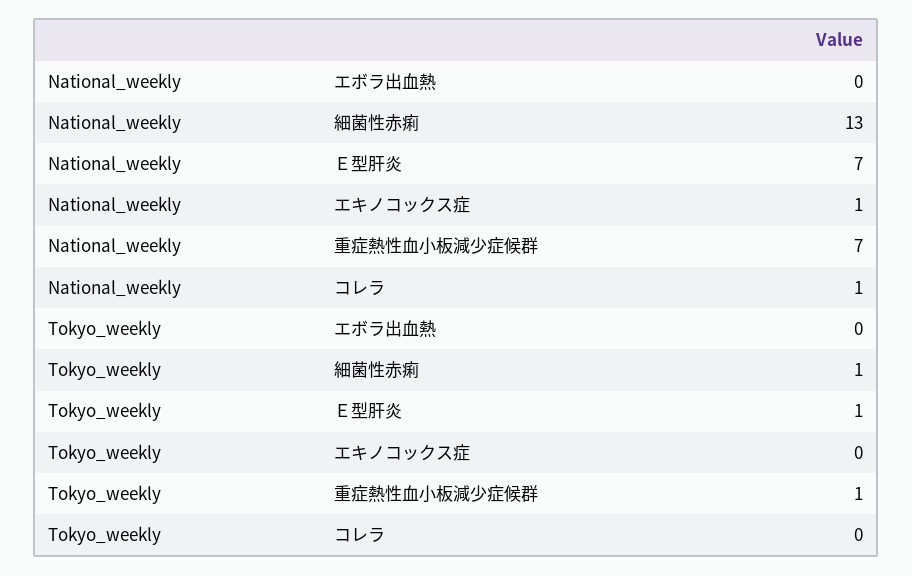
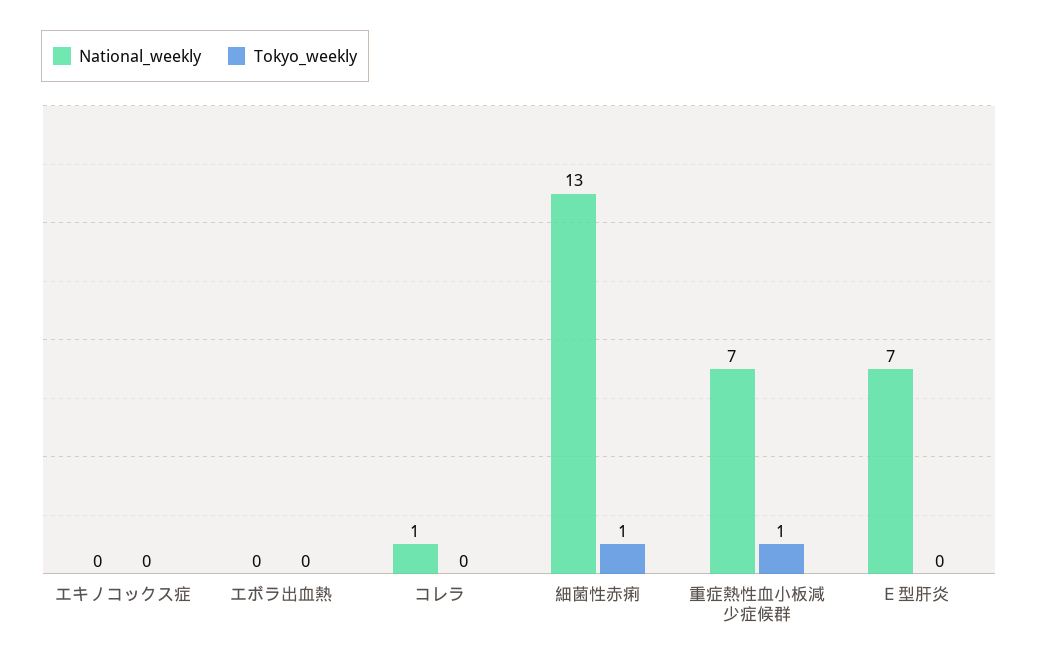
National_weekly, エキノコックス症: 1 -> 0
Tokyo_weekly, Ｅ型肝炎: 1 -> 0

